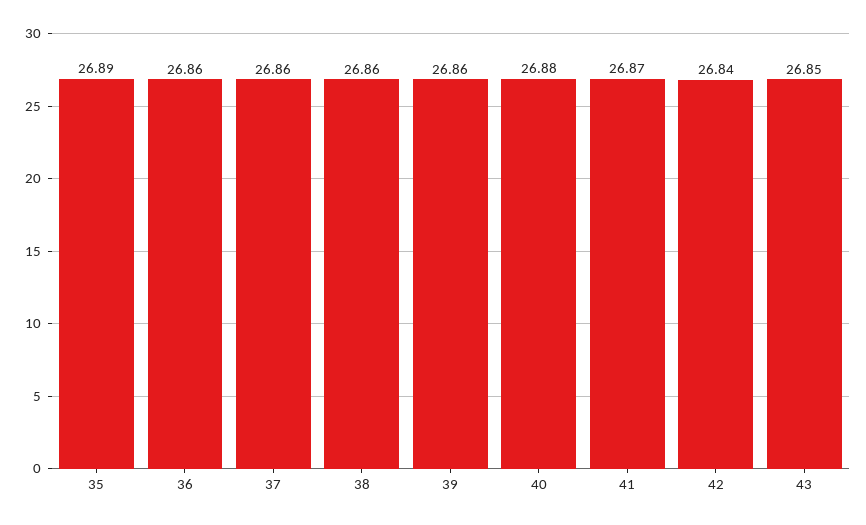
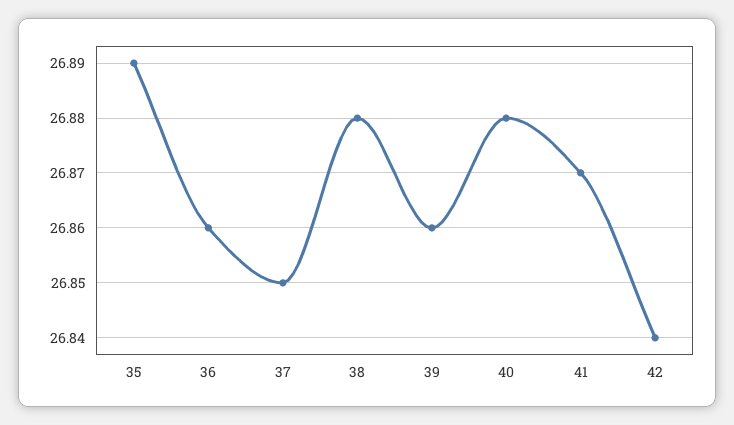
37: 26.86 -> 26.85
38: 26.86 -> 26.88
43: 26.85 -> none

